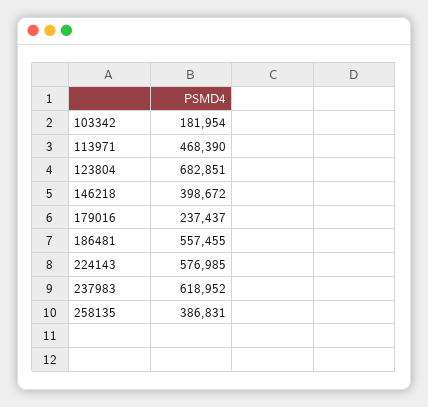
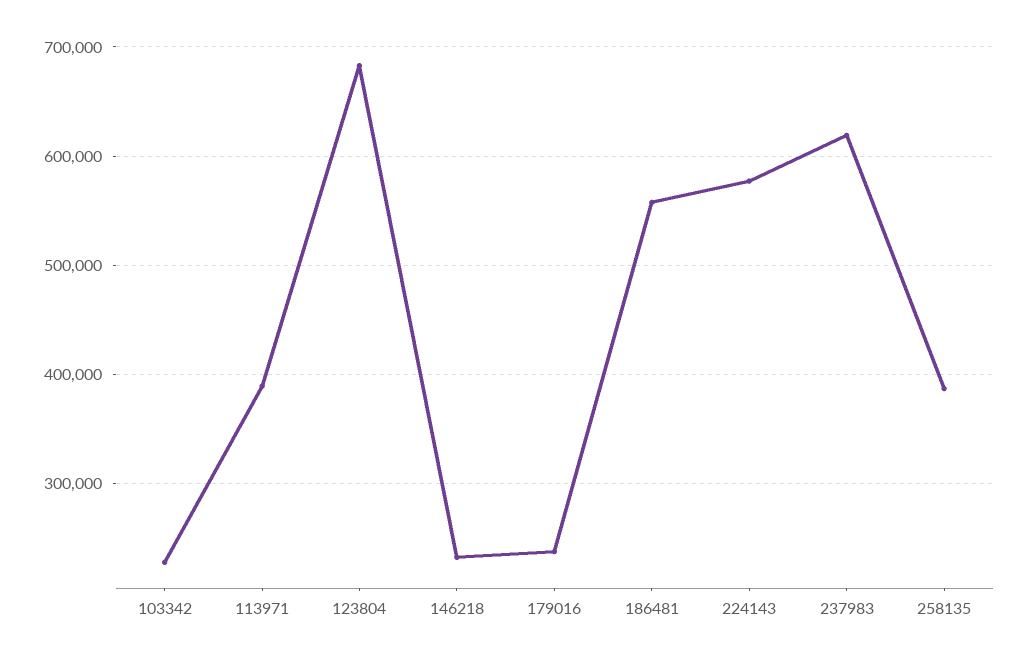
103342: 181954 -> 230000
113971: 468390 -> 390000
146218: 398672 -> 230000

